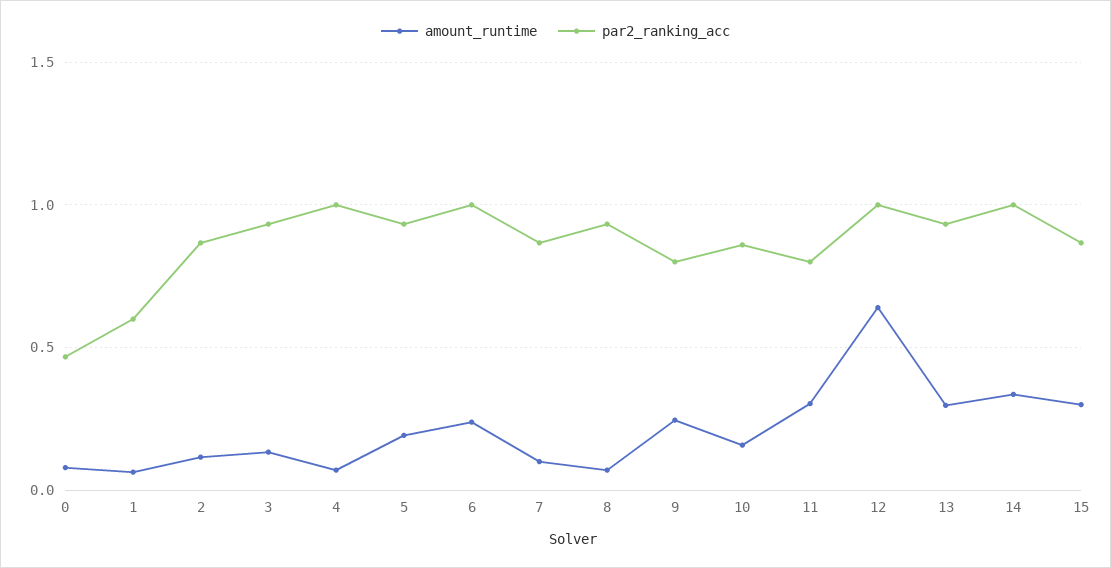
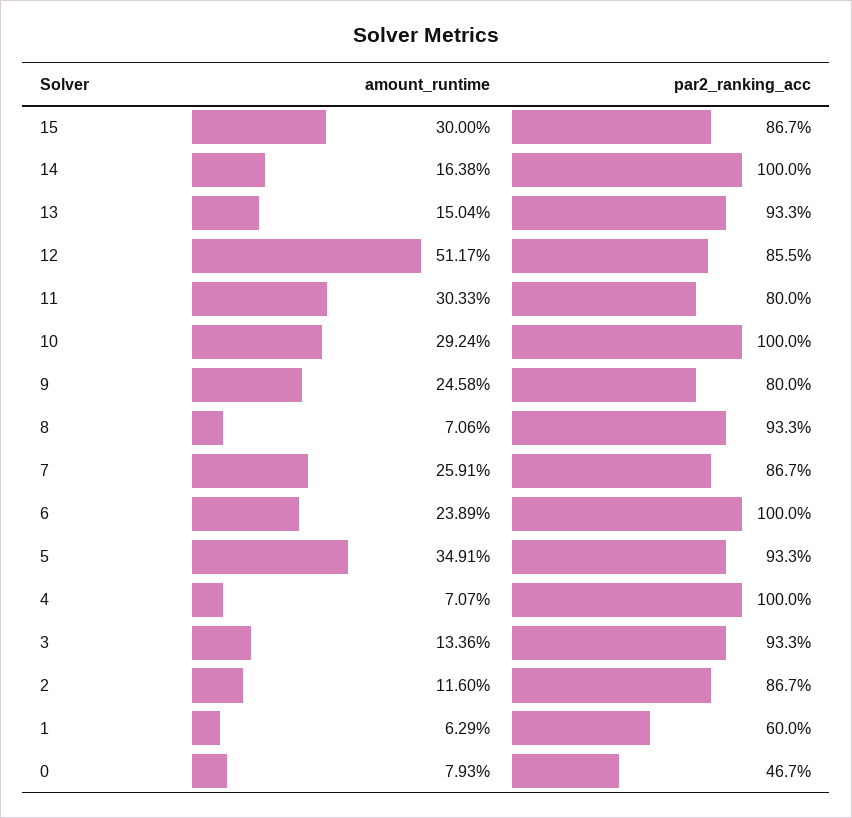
amount_runtime, 5: 0.2 -> 0.3491
amount_runtime, 7: 0.1 -> 0.2591
amount_runtime, 10: 0.15 -> 0.2924
par2_ranking_acc, 10: 0.85 -> 1
amount_runtime, 12: 0.65 -> 0.5117
par2_ranking_acc, 12: 1 -> 0.855
amount_runtime, 13: 0.3 -> 0.1504
amount_runtime, 14: 0.35 -> 0.1638

